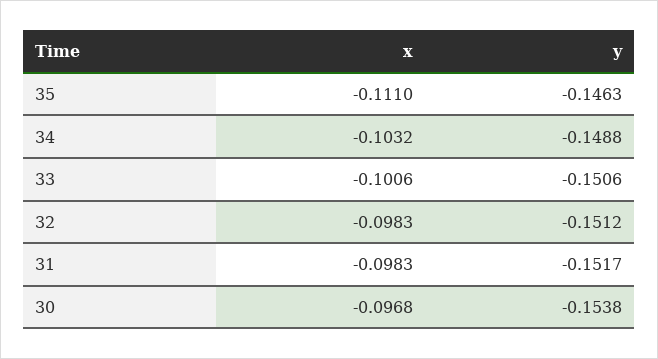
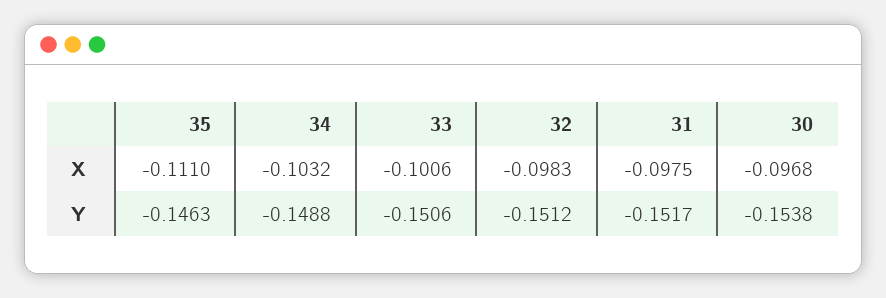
x, 31: -0.0983 -> -0.0975

